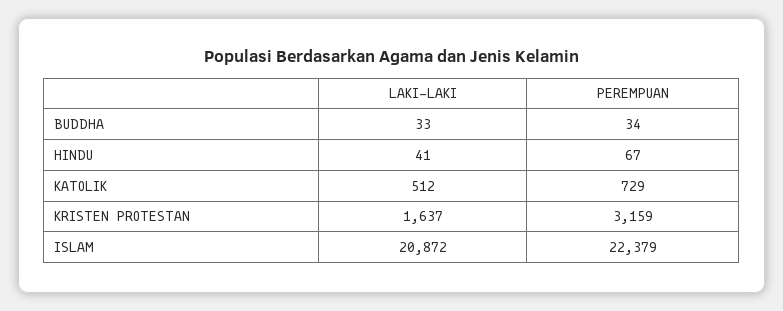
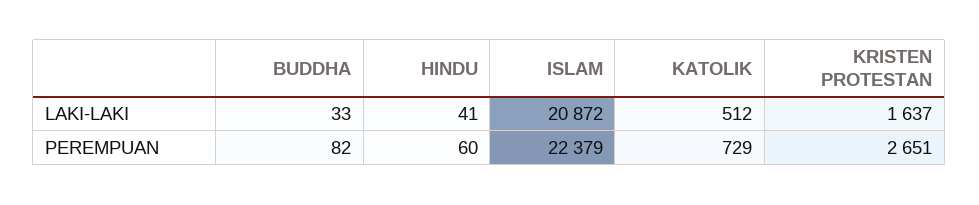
PEREMPUAN, BUDDHA: 34 -> 82
PEREMPUAN, HINDU: 67 -> 60
PEREMPUAN, KRISTEN PROTESTAN: 3159 -> 2651

